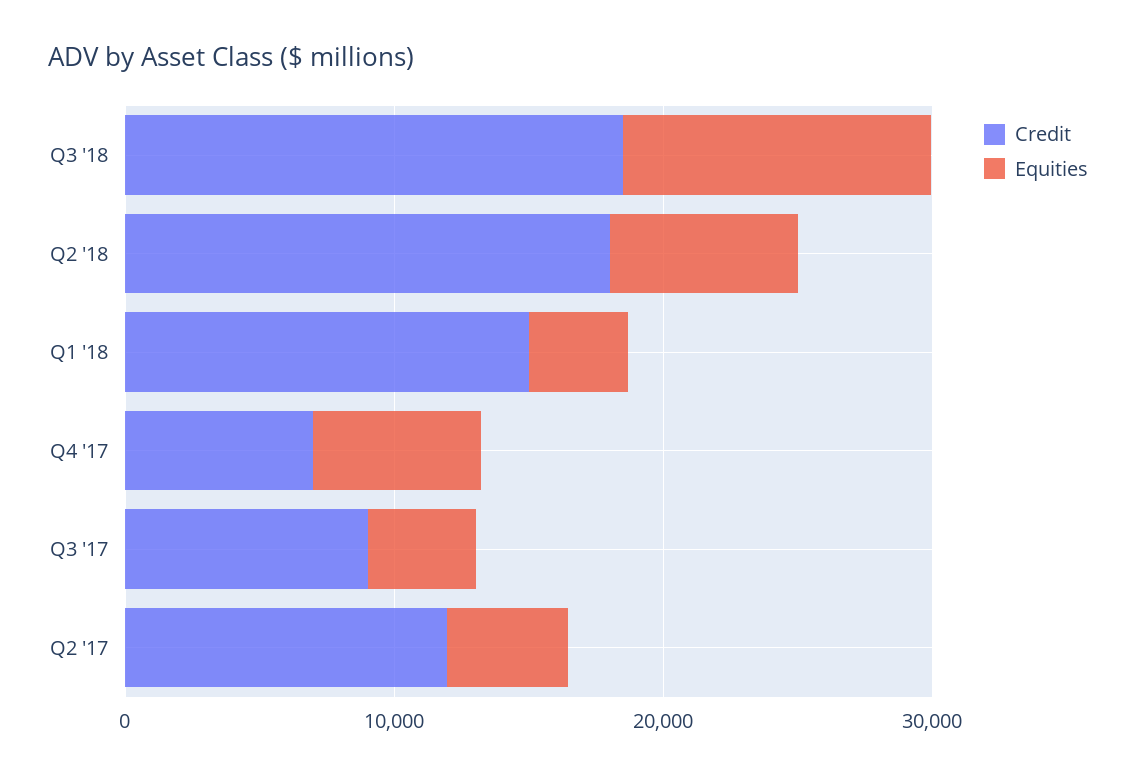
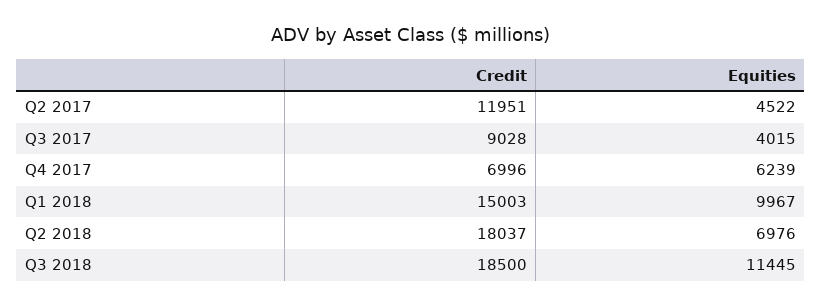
Equities, Q1 '18: 4000 -> 9967

